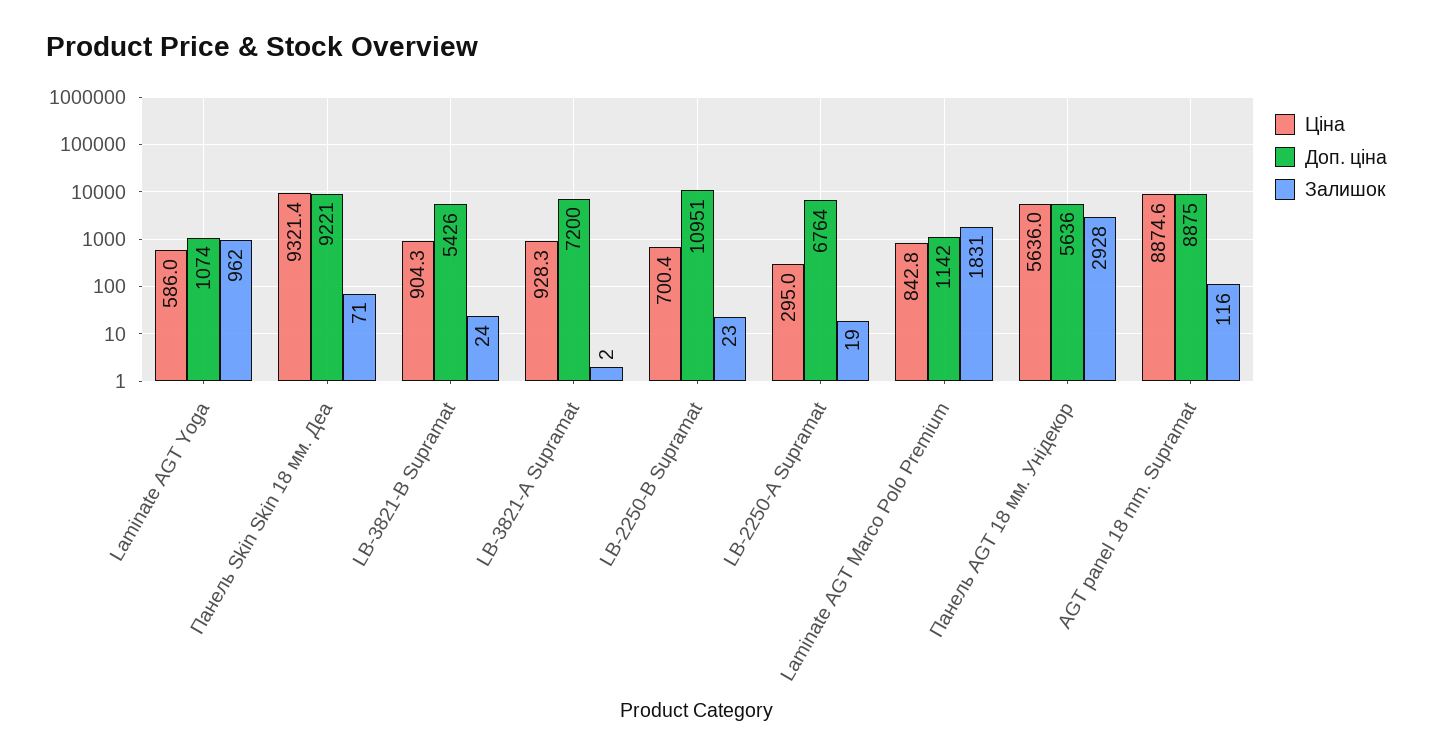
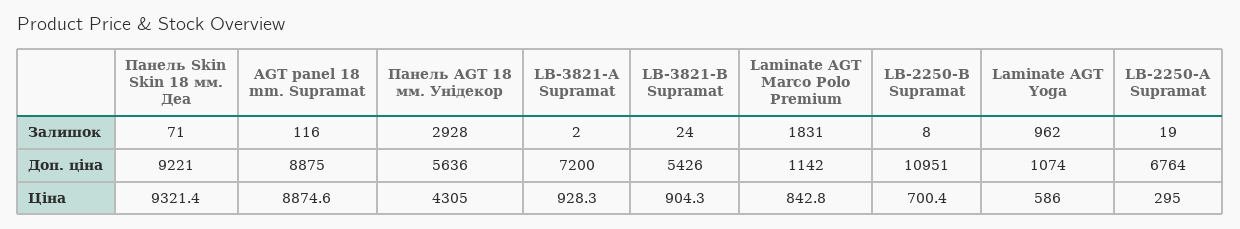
Залишок, LB-2250-В Supramat: 23 -> 8
Ціна, Панель AGT 18 мм. Унідекор: 5636 -> 4305

